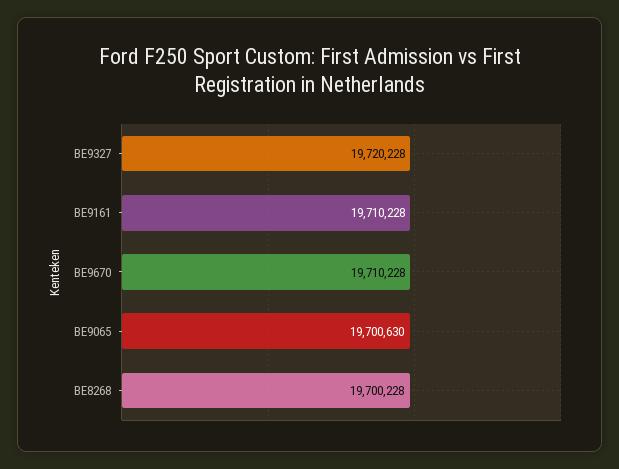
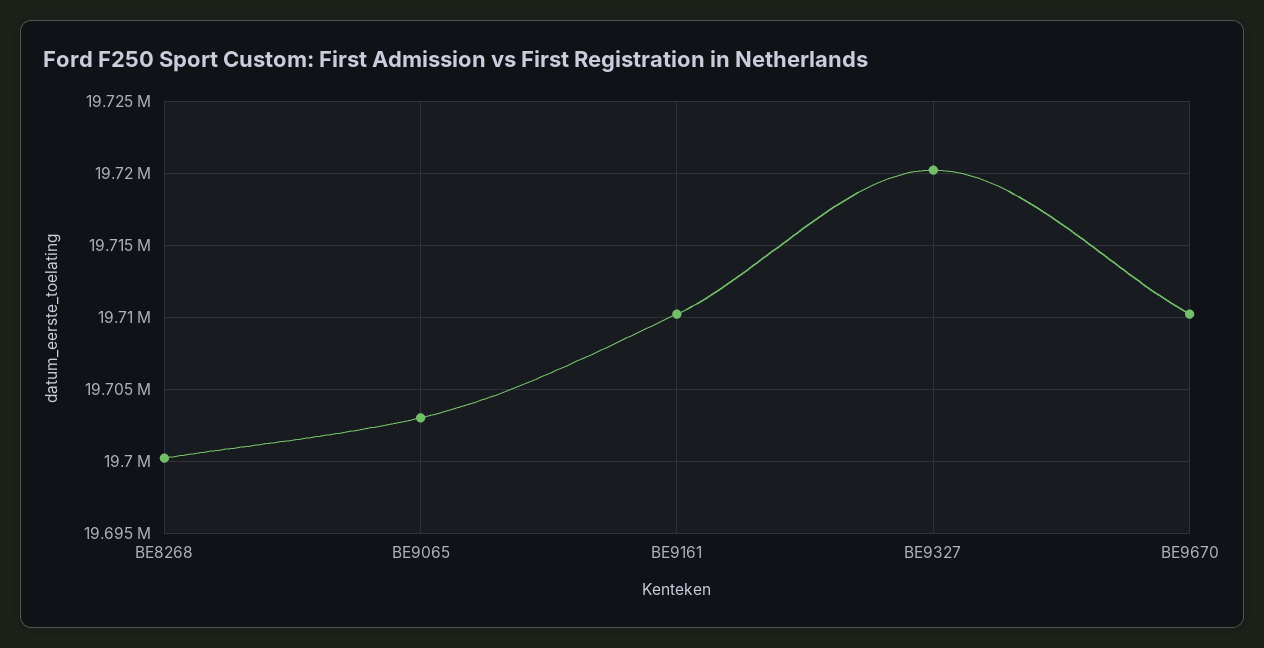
BE9065: 19700630 -> 19703000

